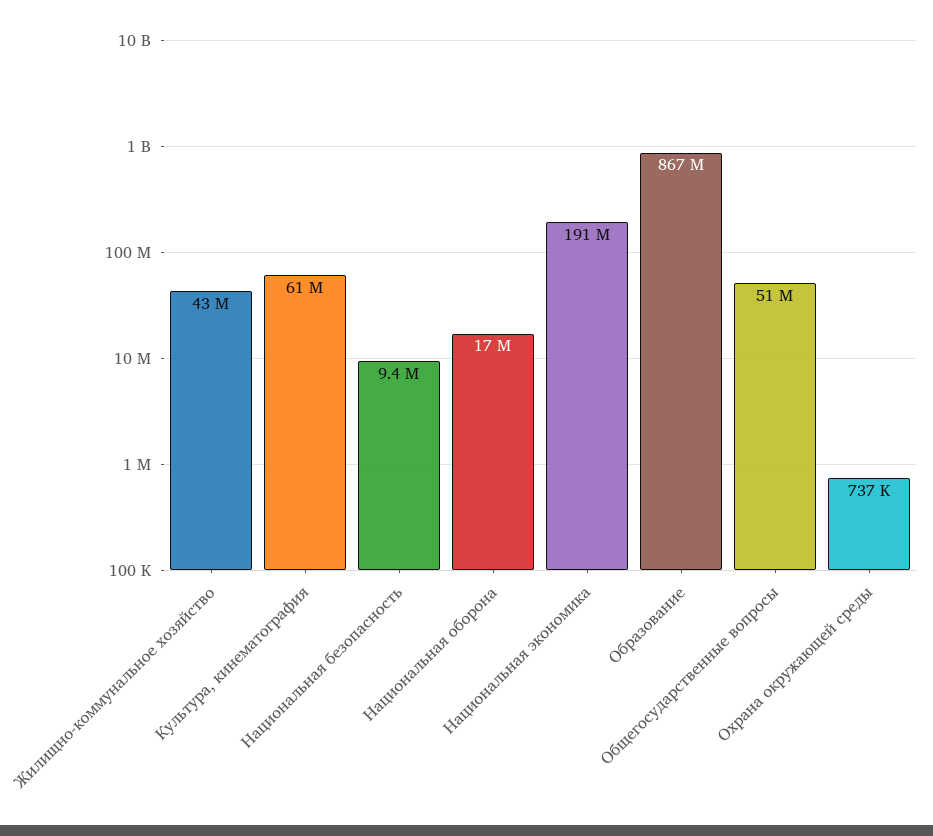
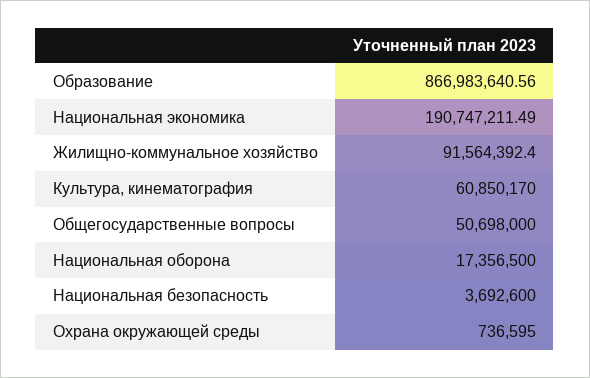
Жилищно-коммунальное хозяйство: 43000000 -> 91564392.4
Национальная безопасность: 9400000 -> 3692600

